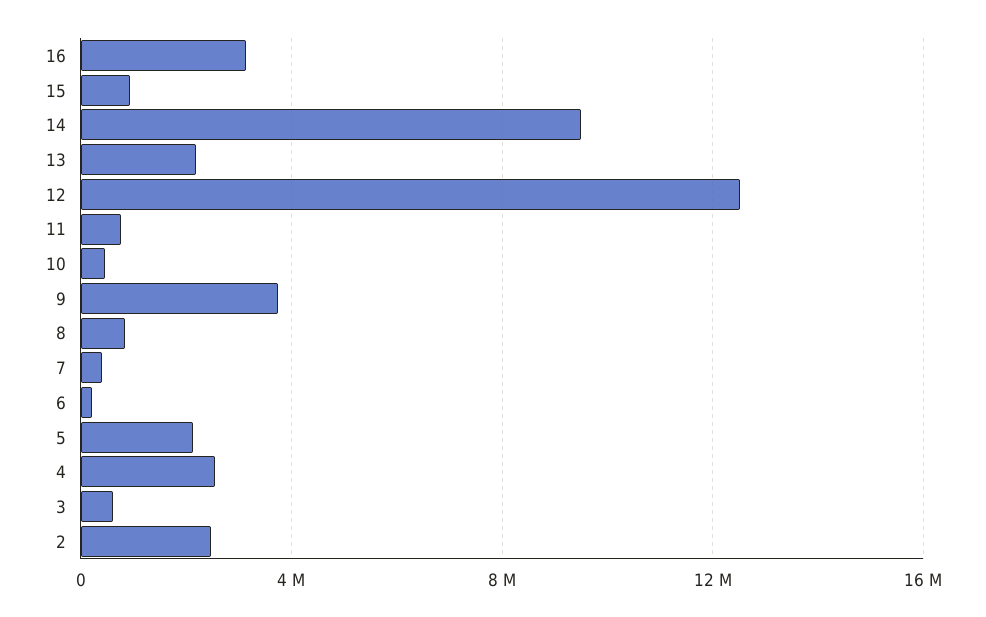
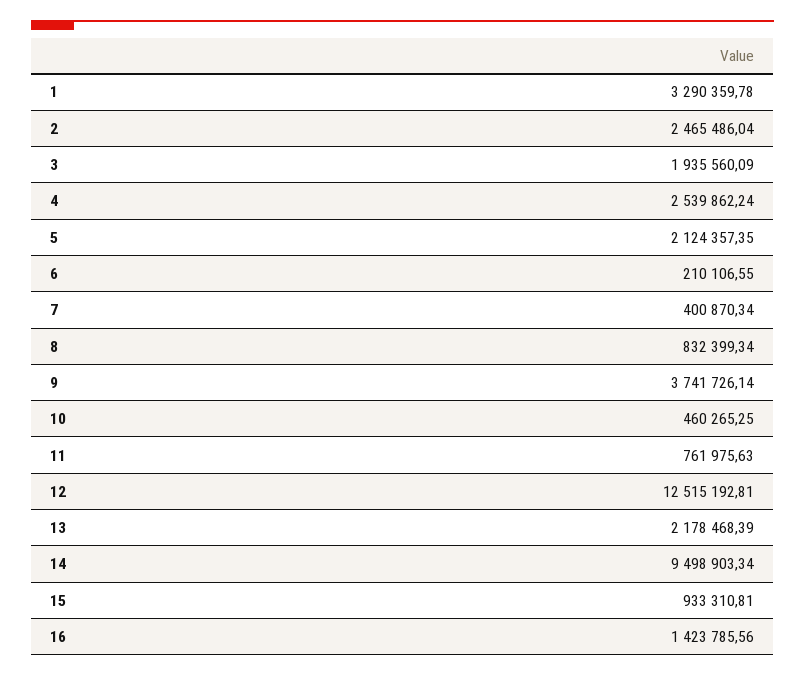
16: 3000000 -> 1423785.56
3: 500000 -> 1935560.09
1: none -> 3290359.78

